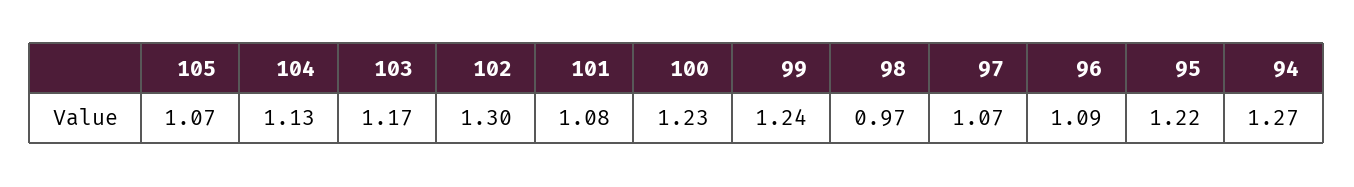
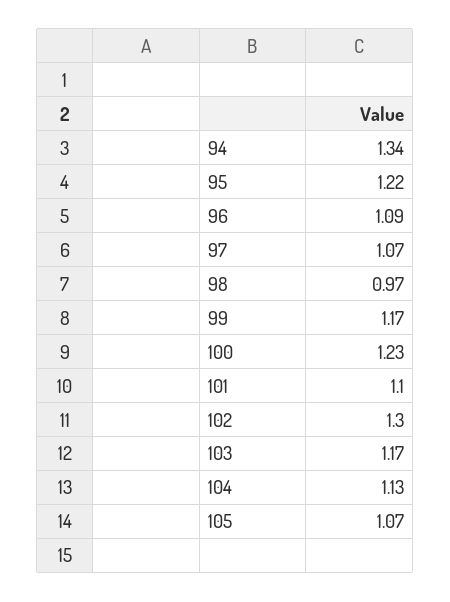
101: 1.08 -> 1.1
99: 1.24 -> 1.17
94: 1.27 -> 1.34

